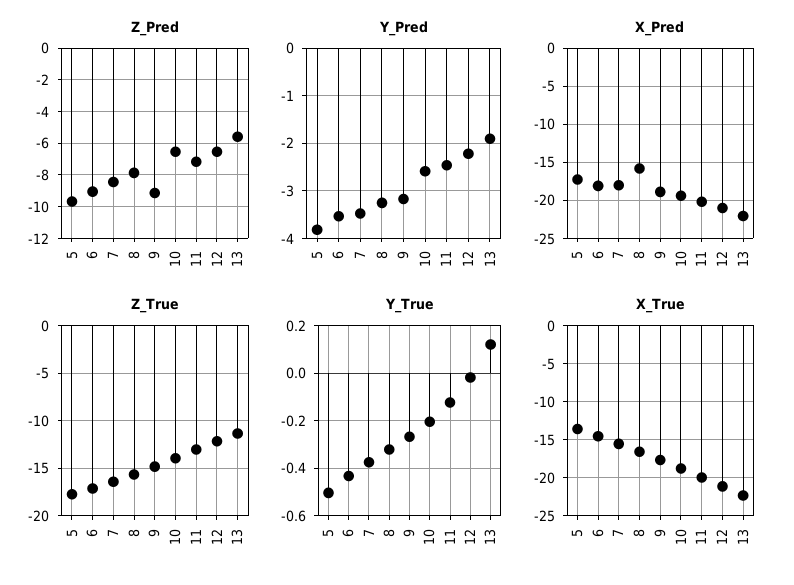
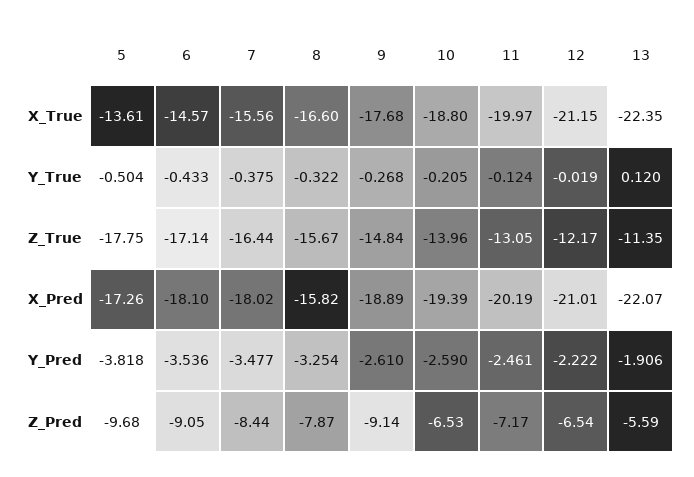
Y_Pred, 9: -3.2 -> -2.61

